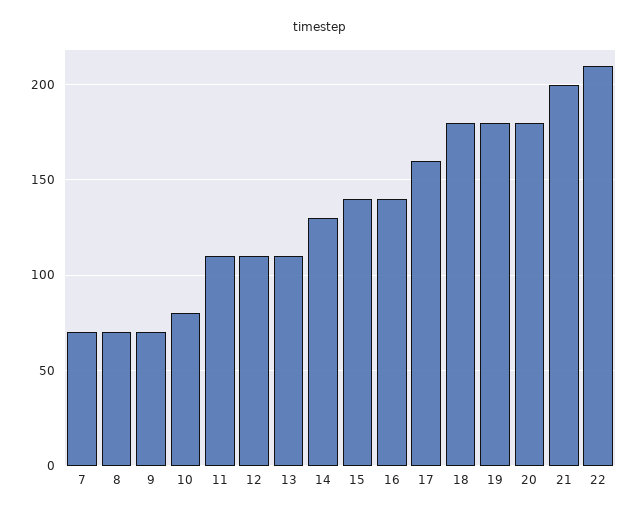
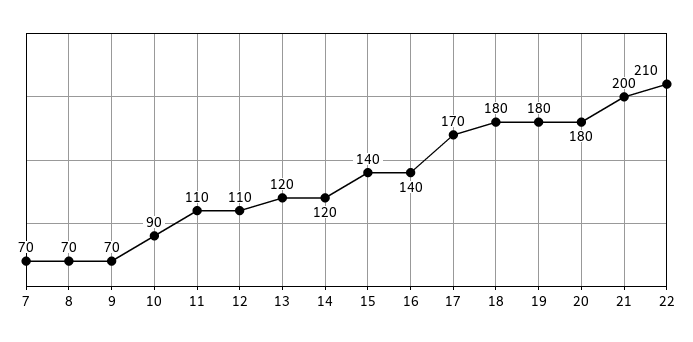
10: 80 -> 90
13: 110 -> 120
14: 130 -> 120
17: 160 -> 170

